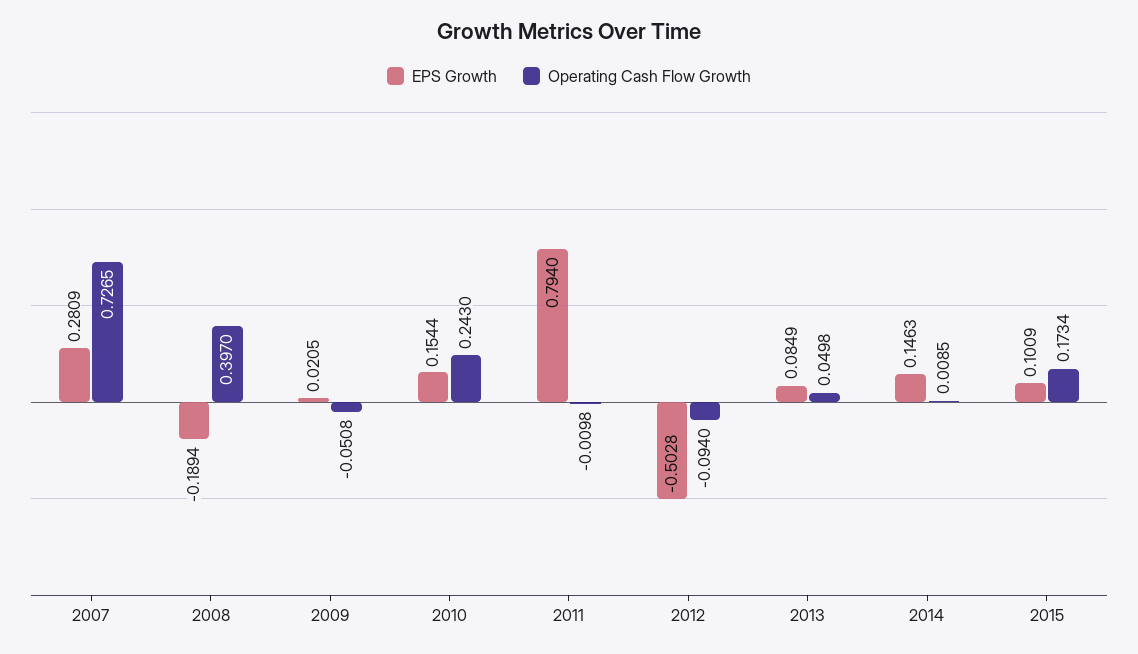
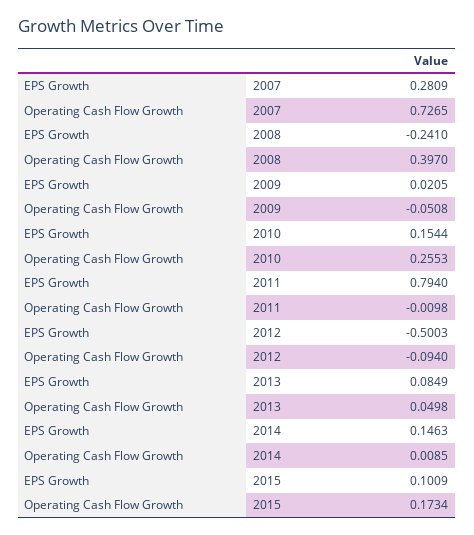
EPS Growth, 2008: -0.1894 -> -0.241
Operating Cash Flow Growth, 2010: 0.243 -> 0.2553
EPS Growth, 2012: -0.5028 -> -0.5003

